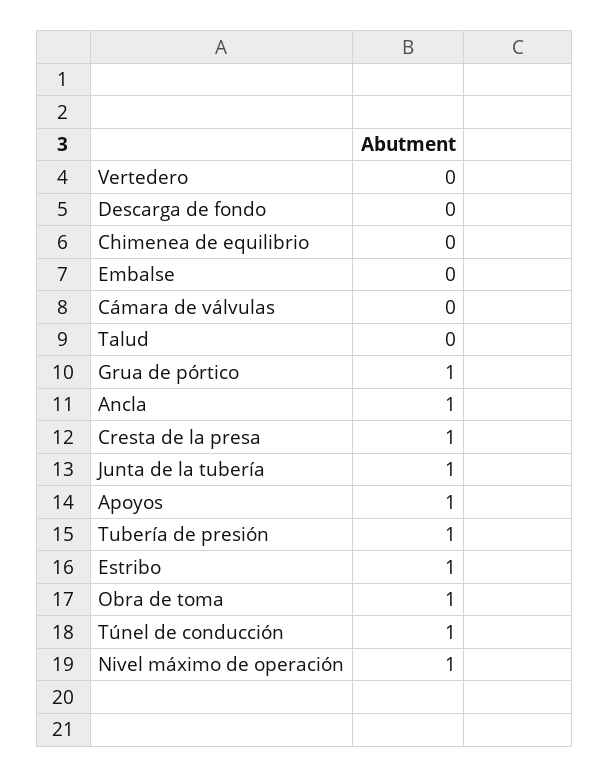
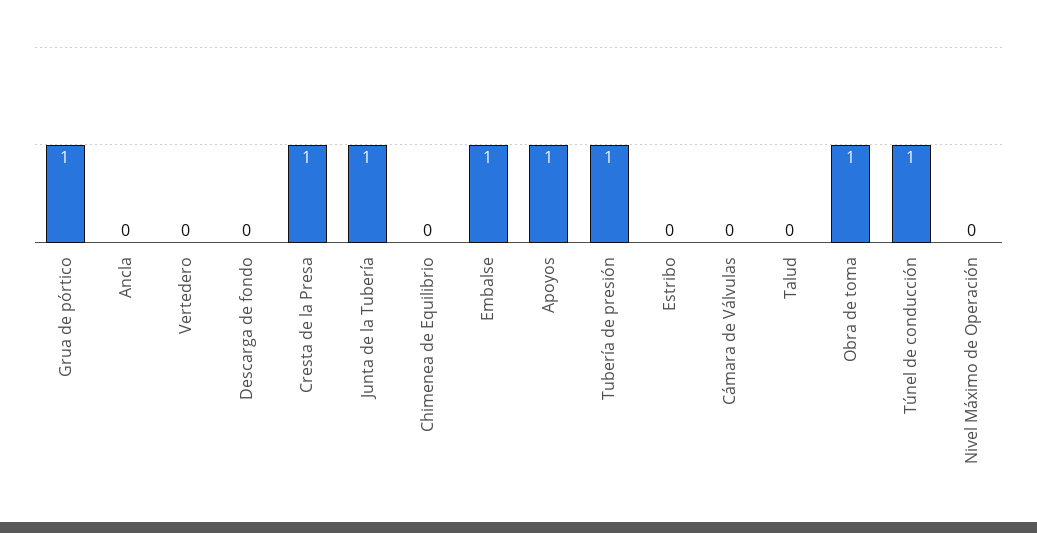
Embalse: 0 -> 1
Ancla: 1 -> 0
Estribo: 1 -> 0
Nivel máximo de operación: 1 -> 0

